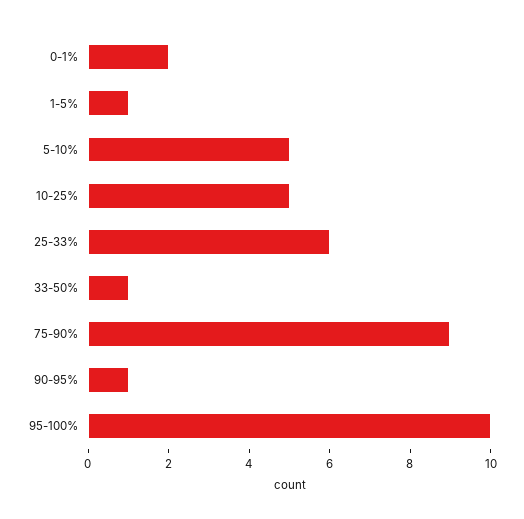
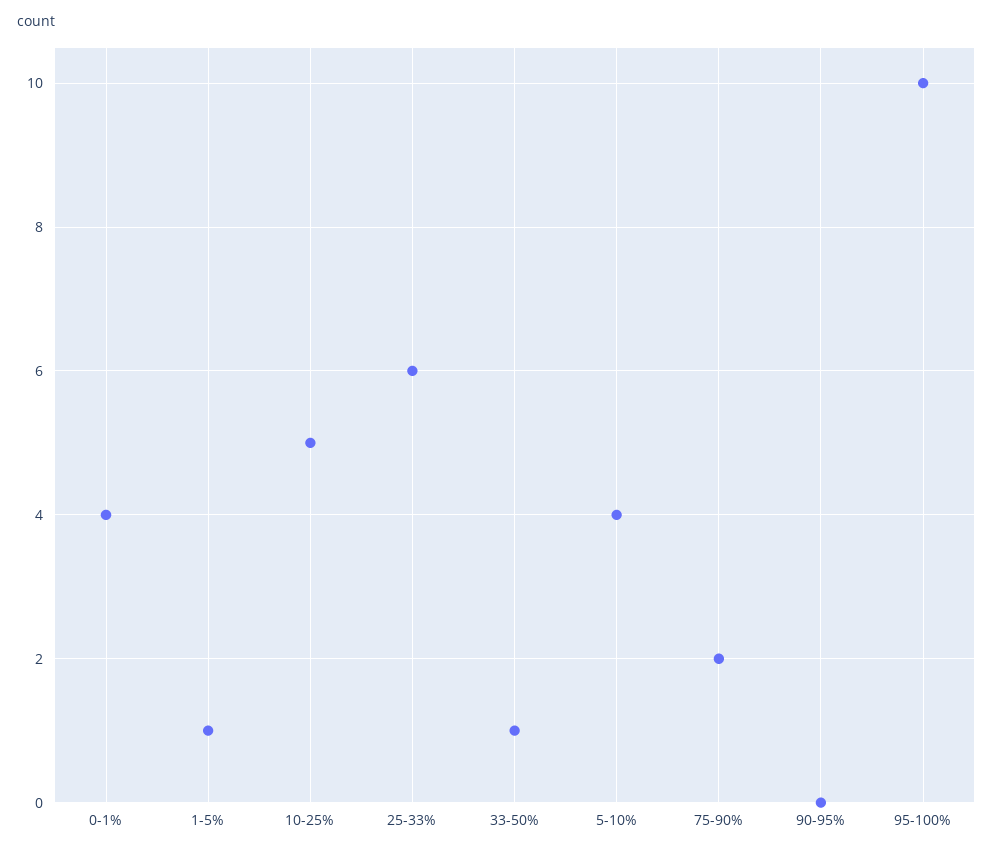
0-1%: 2 -> 4
5-10%: 5 -> 4
75-90%: 9 -> 2
90-95%: 1 -> 0

